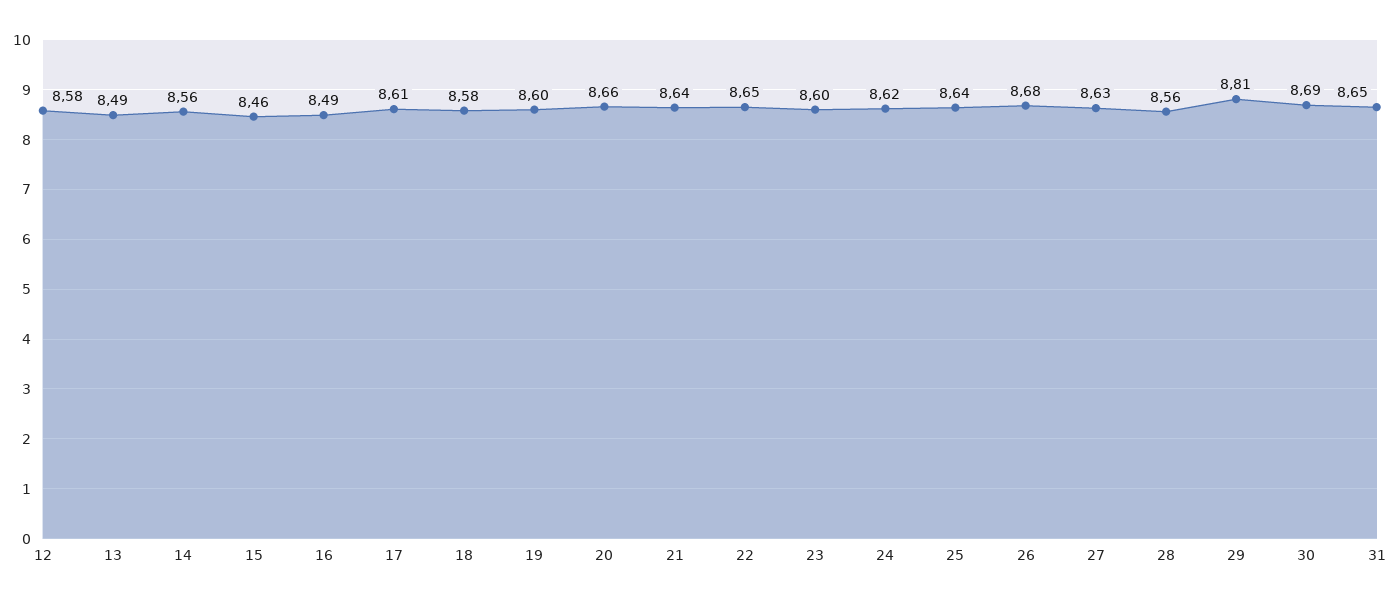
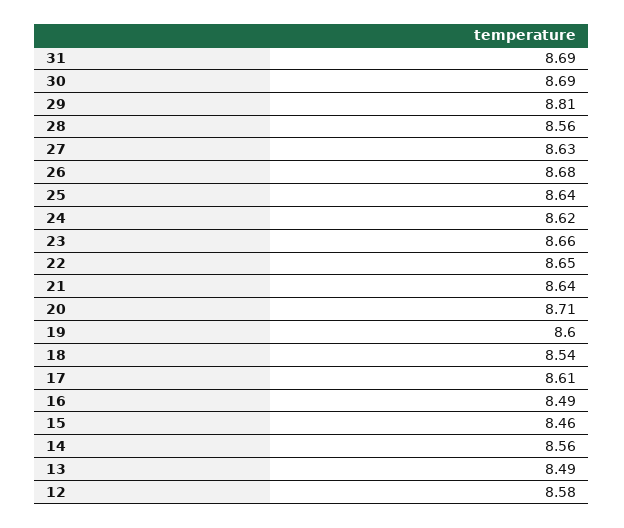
18: 8.58 -> 8.54
20: 8.66 -> 8.71
23: 8.6 -> 8.66
31: 8.65 -> 8.69

